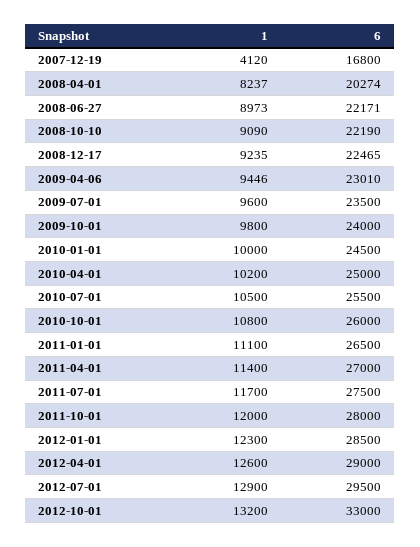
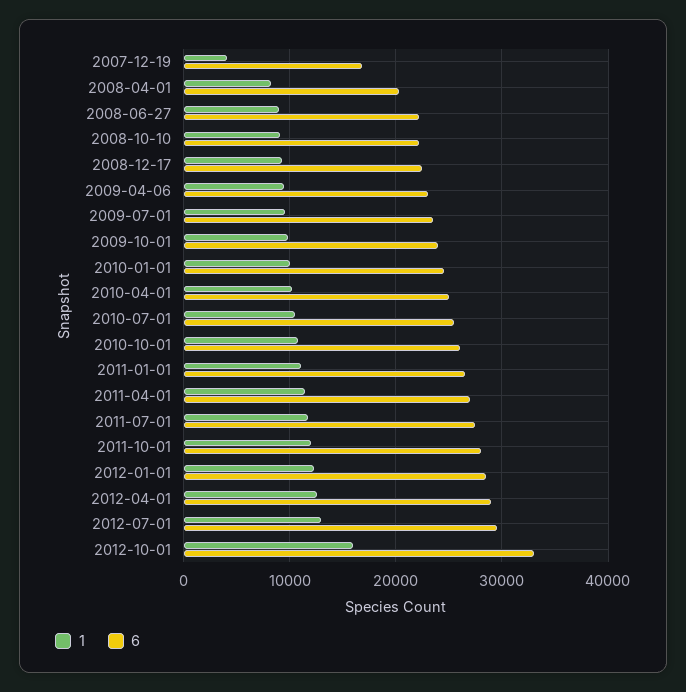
1, 2012-10-01: 13200 -> 16000

